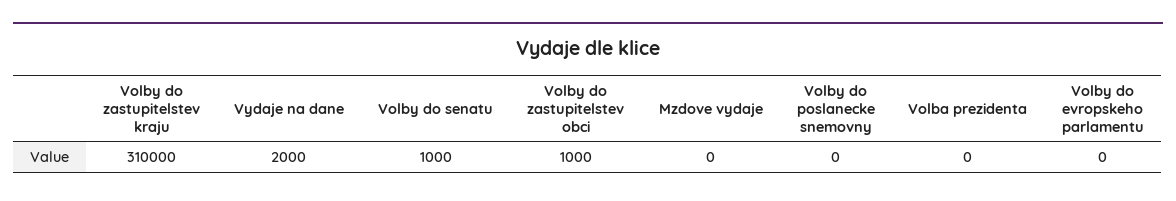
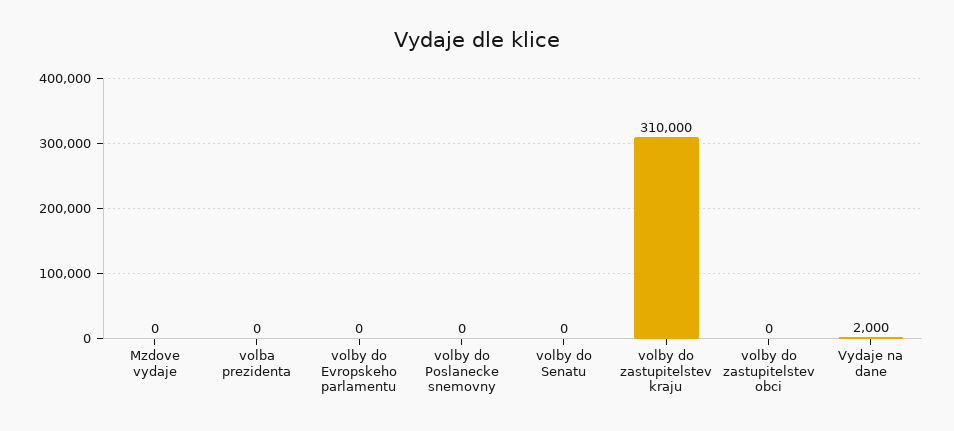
Volby do senatu: 1000 -> 0
Volby do zastupitelstev obci: 1000 -> 0

